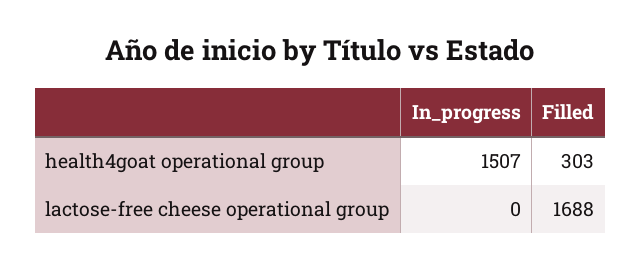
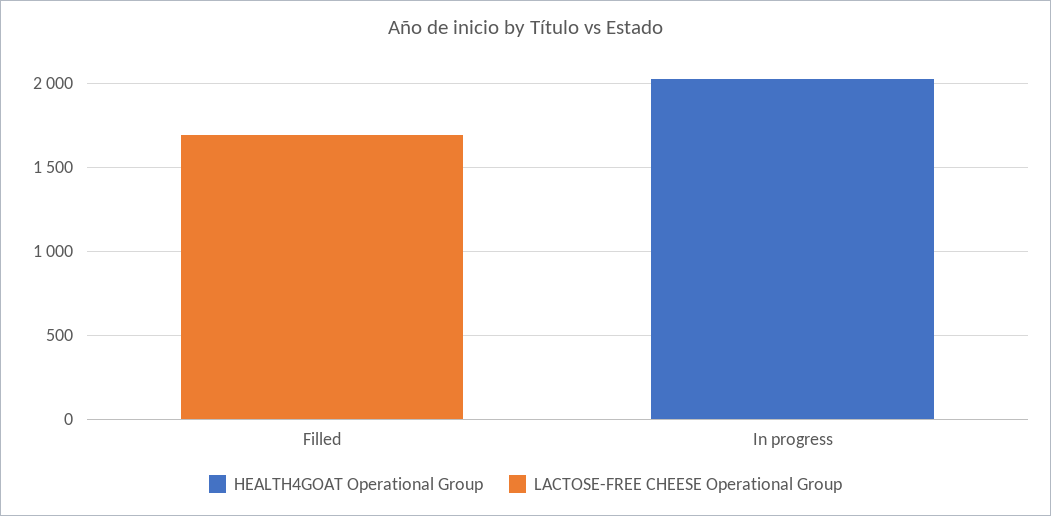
health4goat operational group, In_progress: 1507 -> 2000
health4goat operational group, Filled: 303 -> 0

